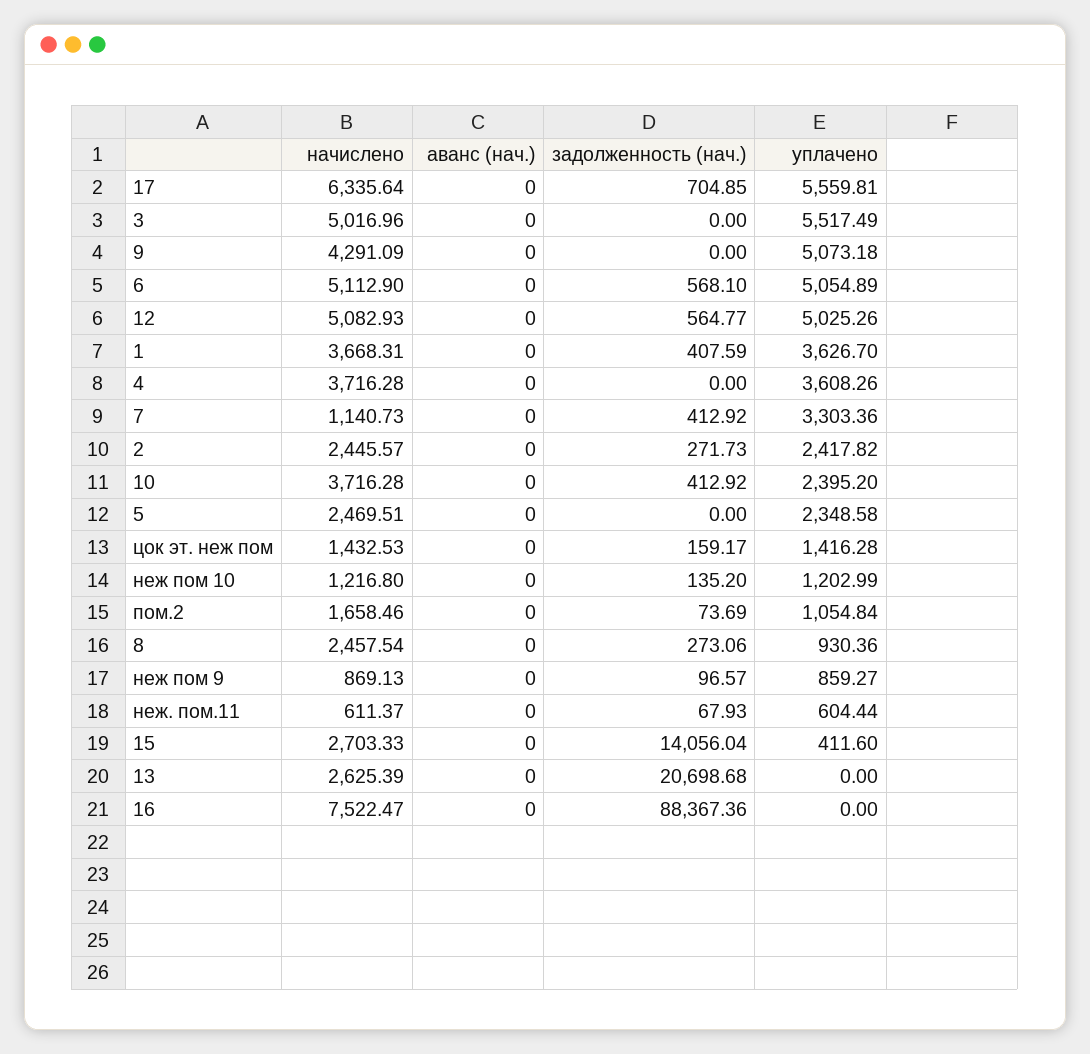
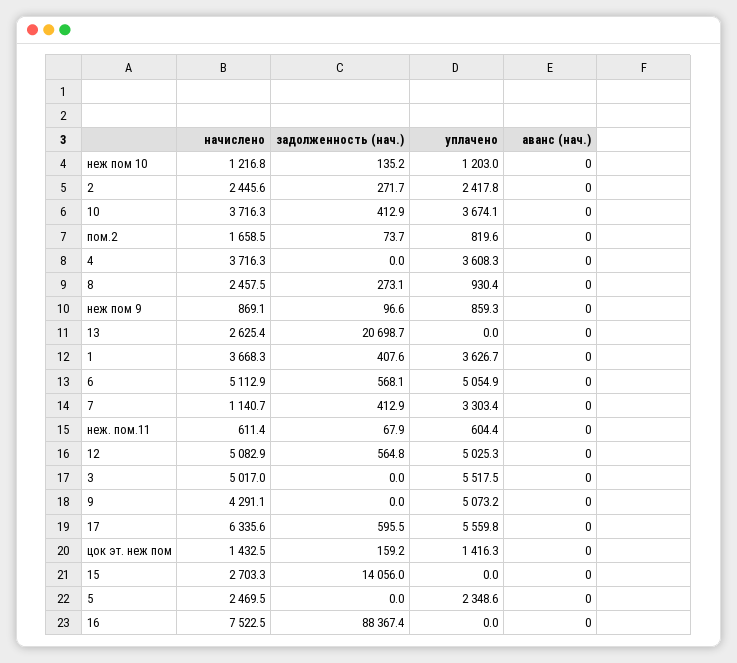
задолженность (нач.), 17: 704.85 -> 595.5
уплачено, 10: 2395.2 -> 3674.1
уплачено, пом.2: 1054.84 -> 819.6
уплачено, 15: 411.6 -> 0

